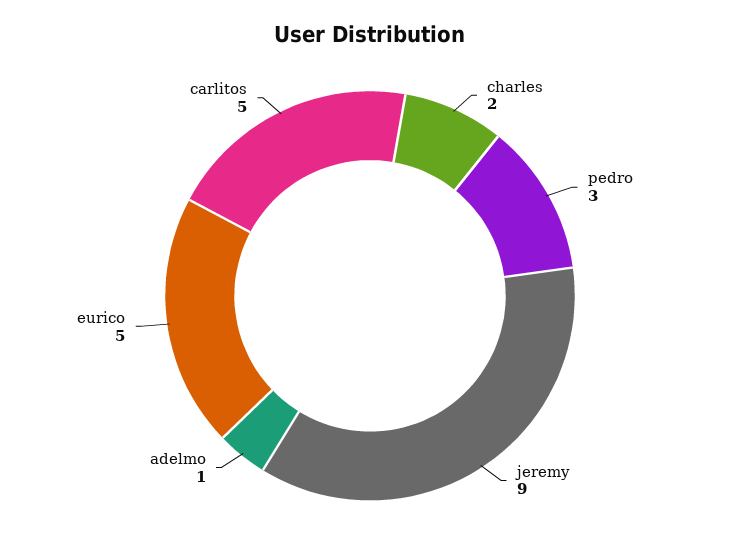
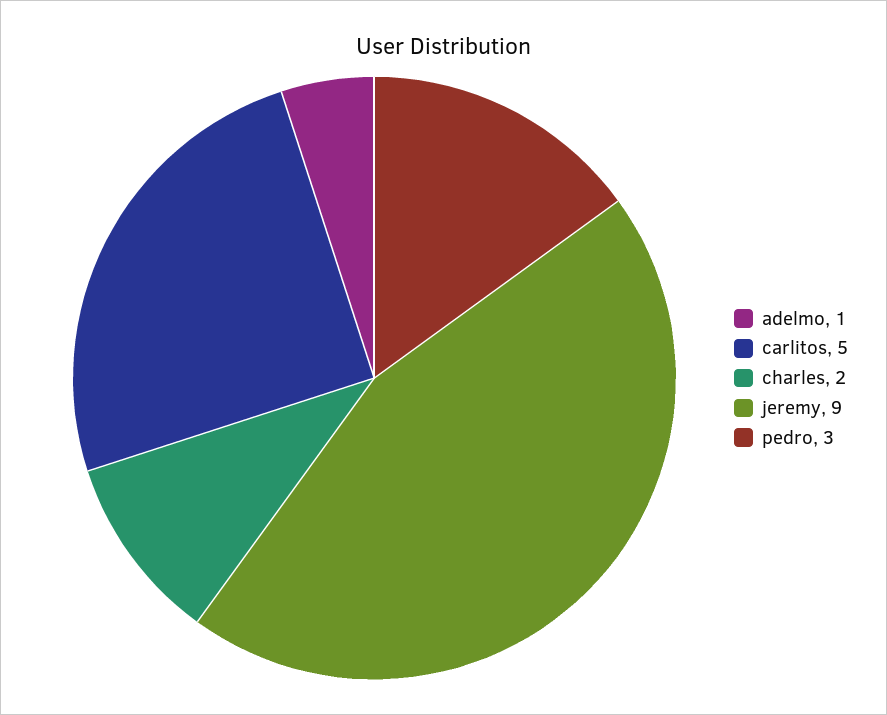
eurico: 5 -> none

